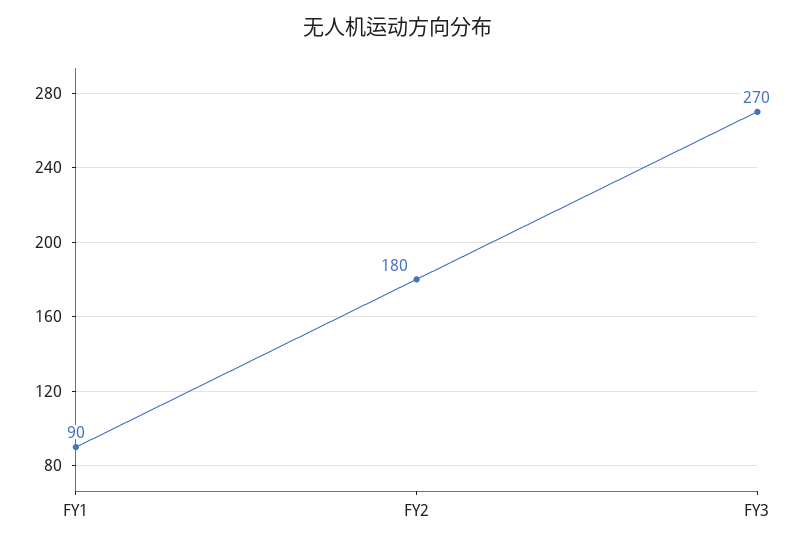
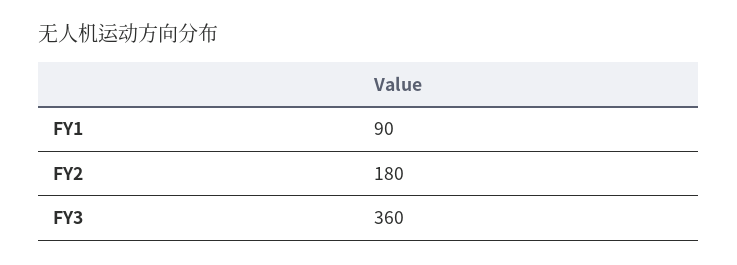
FY3: 270 -> 360

